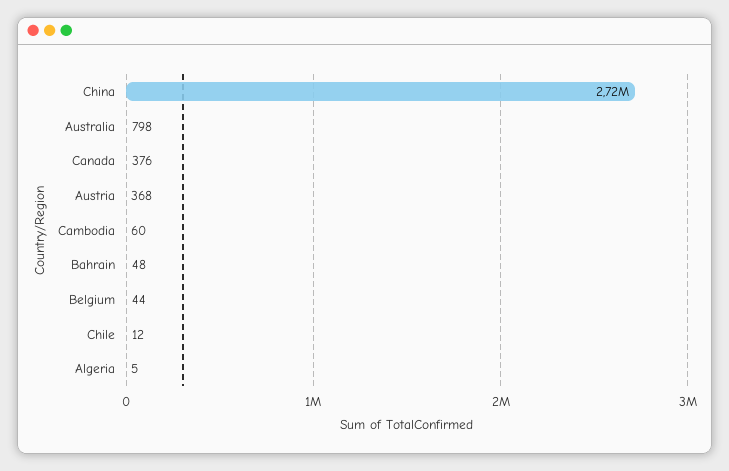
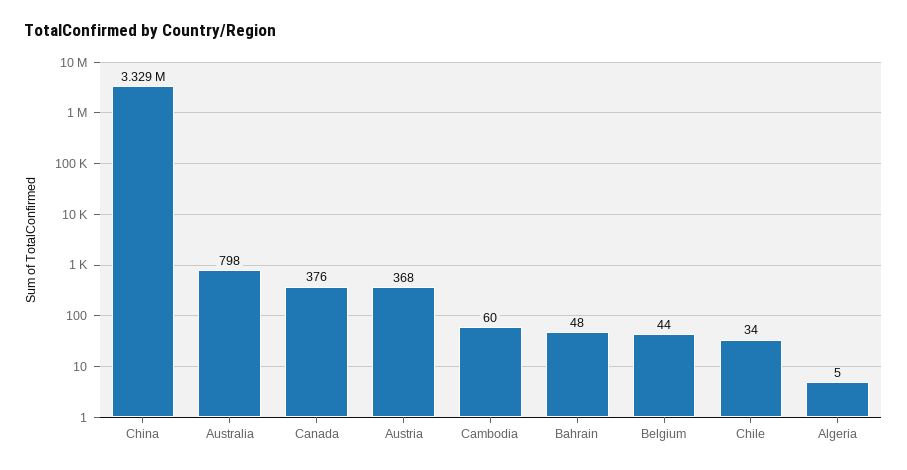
China: 2720000 -> 3329000
Chile: 12 -> 34

